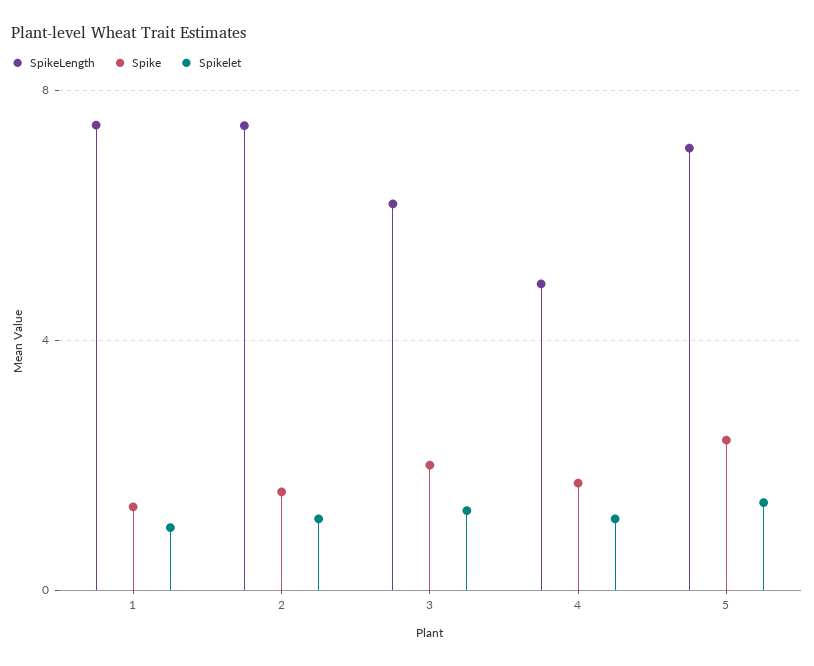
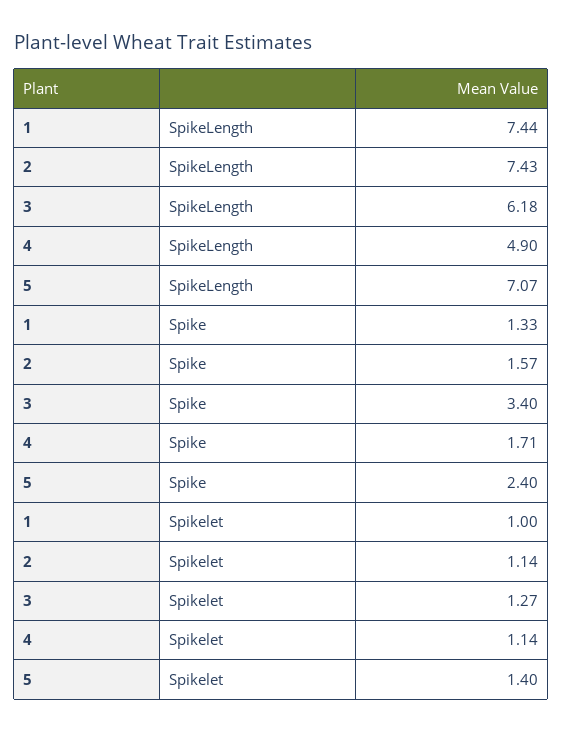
Spike, 3: 2 -> 3.4

